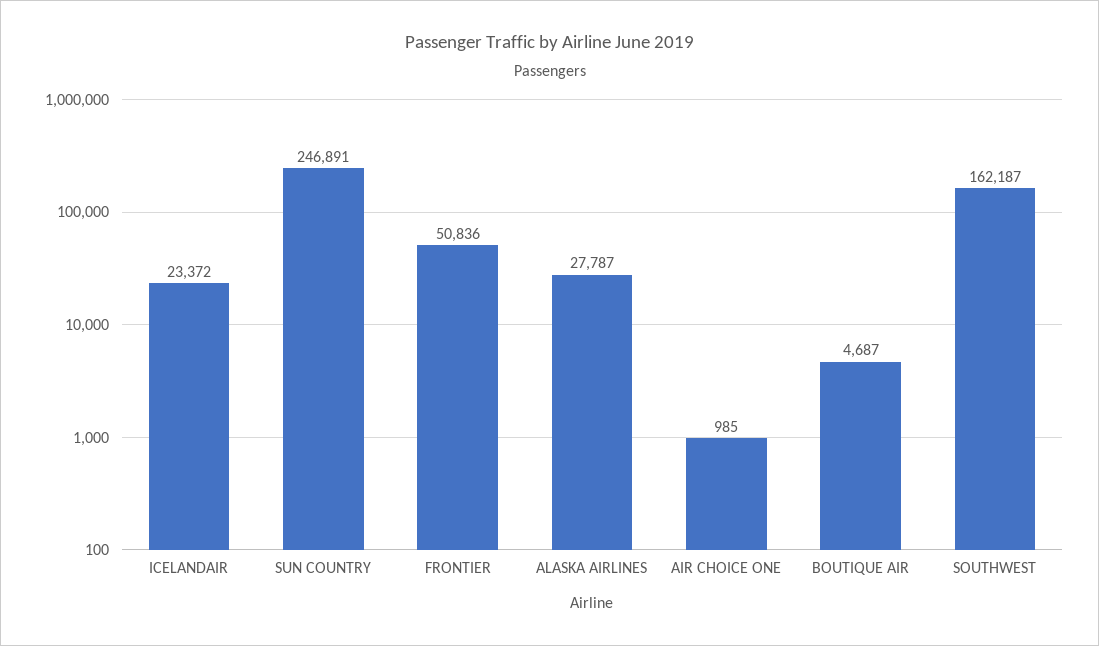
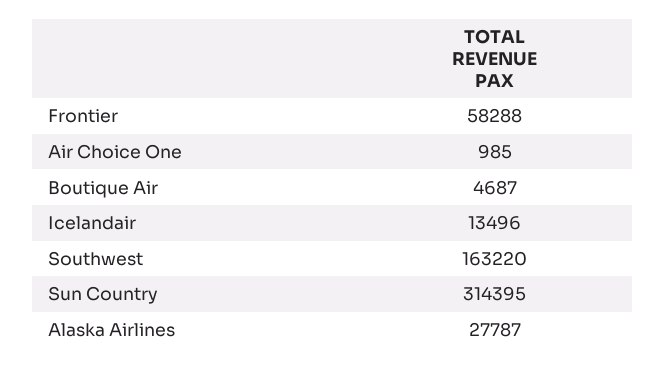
ICELANDAIR: 23372 -> 13496
SUN COUNTRY: 246891 -> 314395
FRONTIER: 50836 -> 58288
SOUTHWEST: 162187 -> 163220

